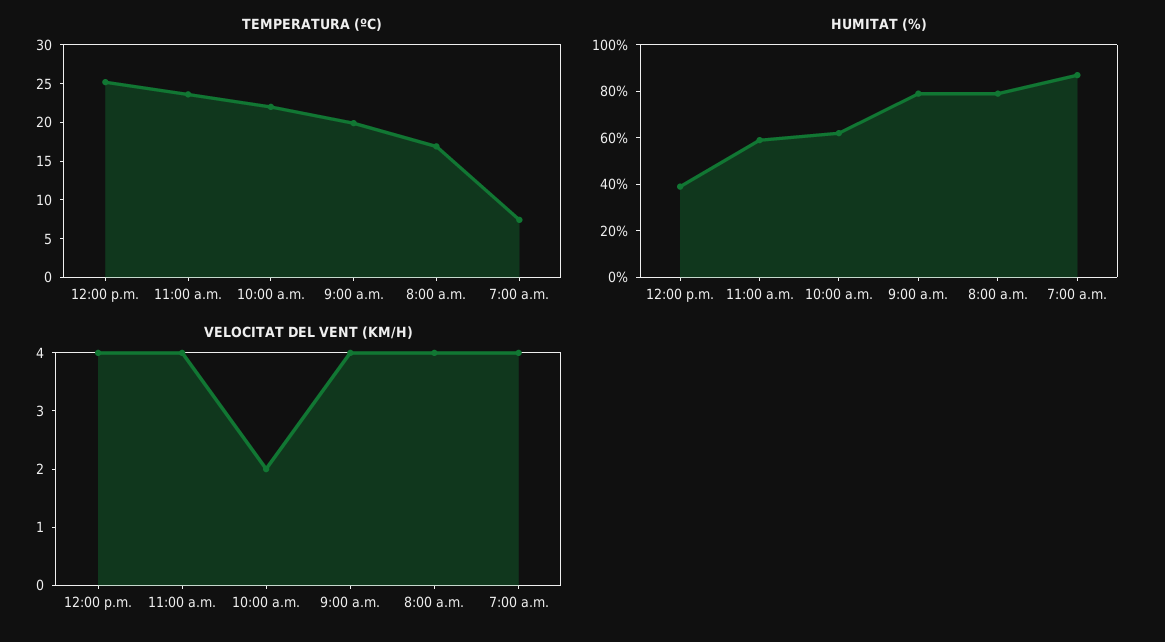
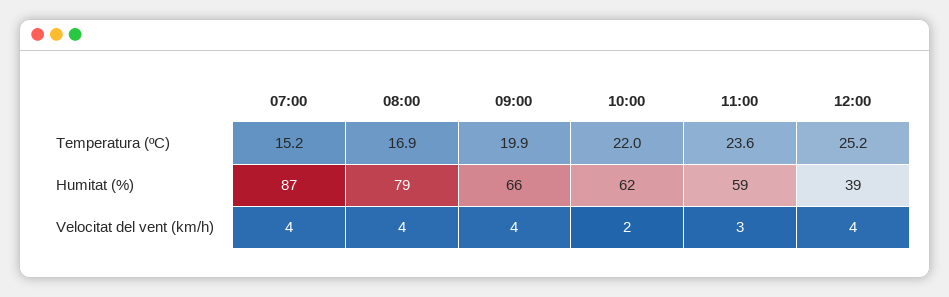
TEMPERATURA (ºC), 7:00 a.m.: 7.5 -> 15.2
HUMITAT (%), 9:00 a.m.: 80 -> 66
VELOCITAT DEL VENT (KM/H), 11:00 a.m.: 4 -> 3

